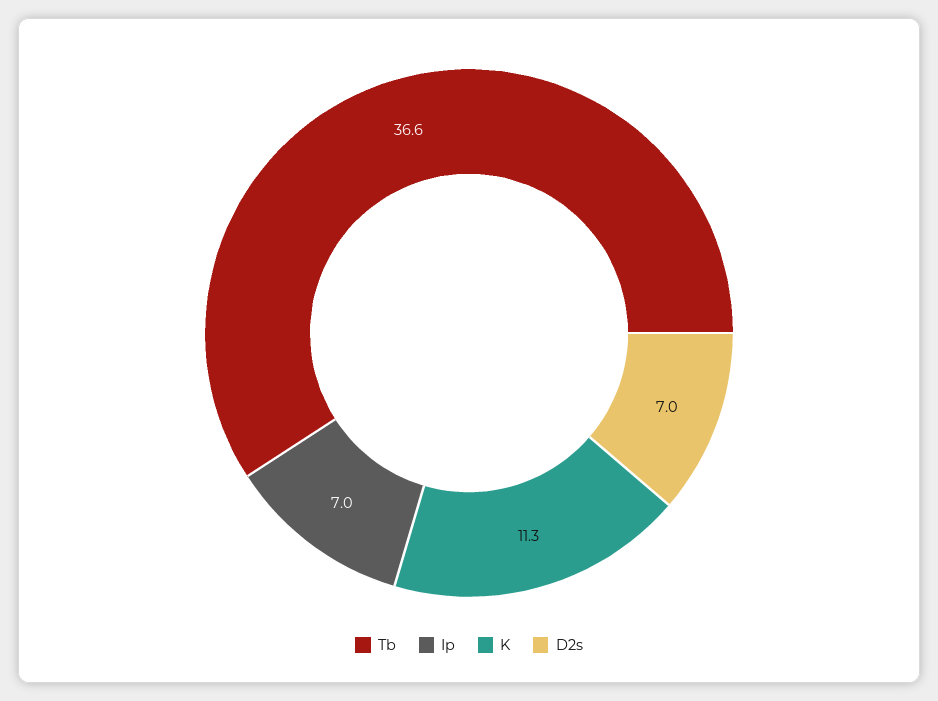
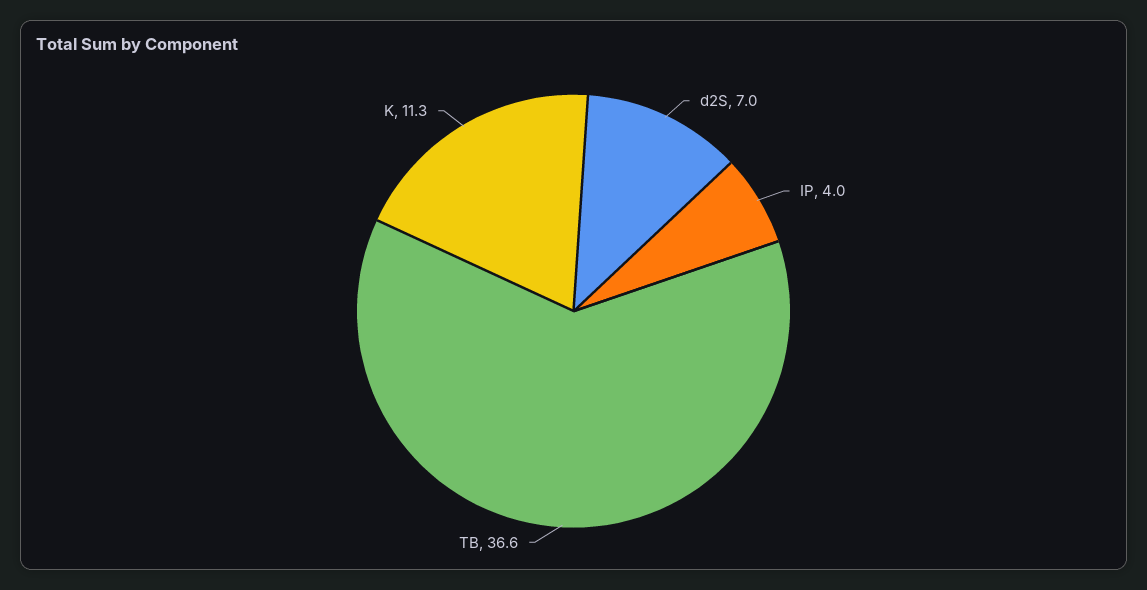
Ip: 7 -> 4

